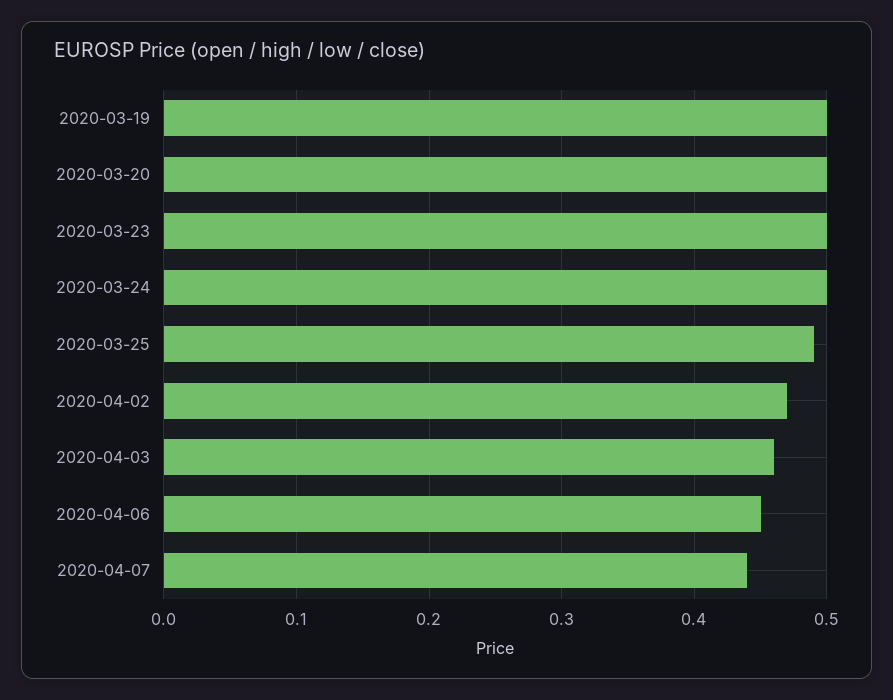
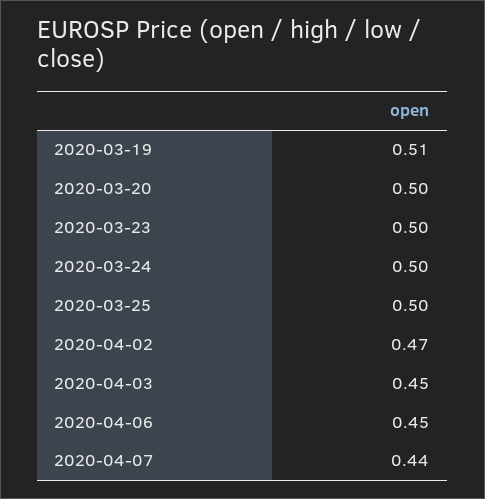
2020-03-19: 0.5 -> 0.51
2020-03-25: 0.49 -> 0.5
2020-04-03: 0.46 -> 0.45

